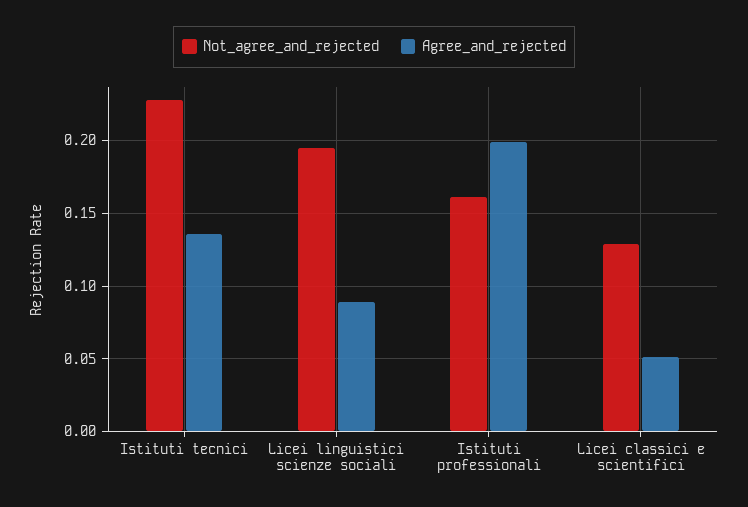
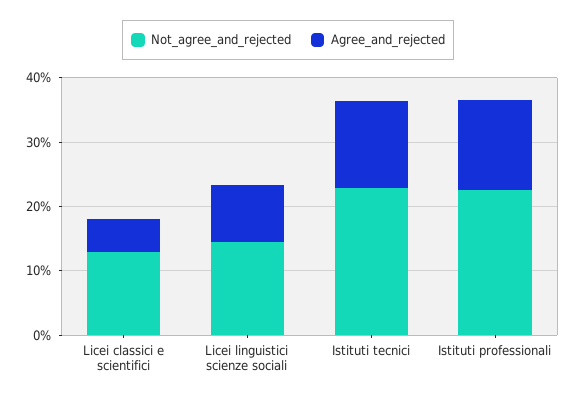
Not_agree_and_rejected, Licei linguistici scienze sociali: 0.195 -> 0.14
Not_agree_and_rejected, Istituti professionali: 0.16 -> 0.22
Agree_and_rejected, Istituti professionali: 0.2 -> 0.14

